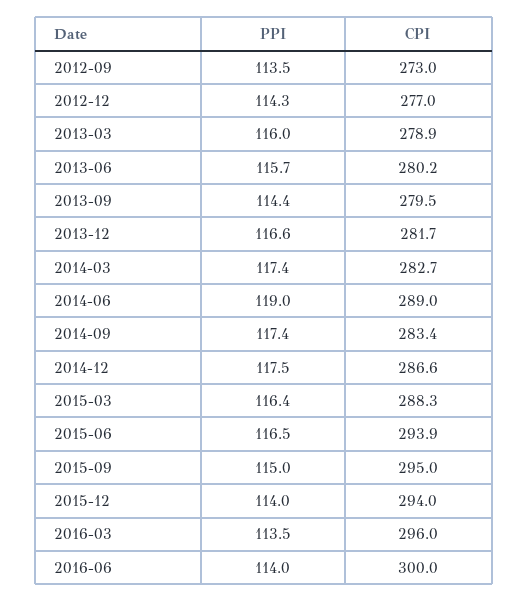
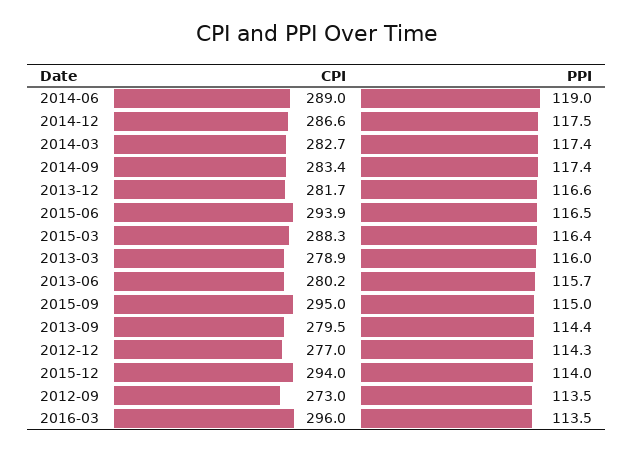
PPI, 2016-06: 114 -> none
CPI, 2016-06: 300 -> none

